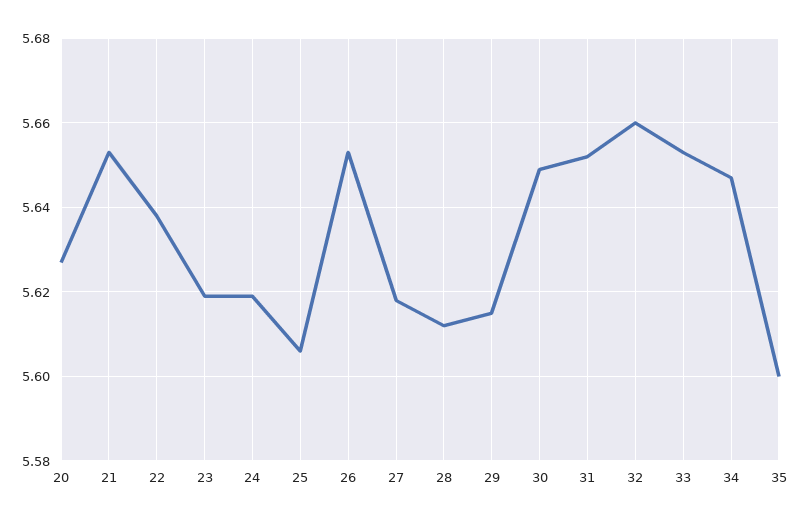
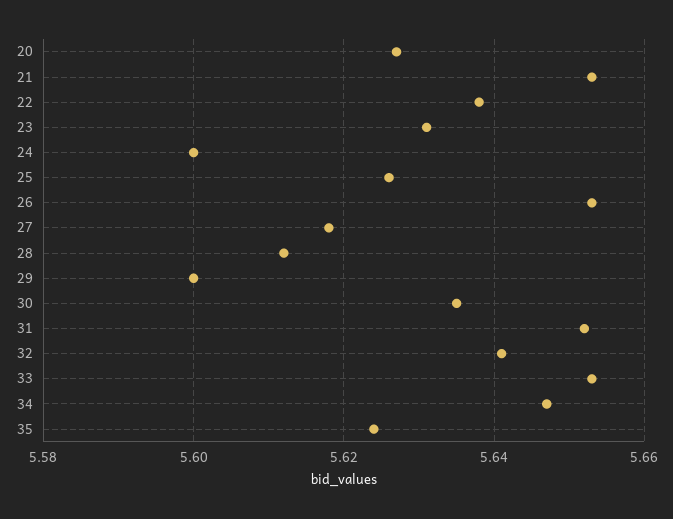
23: 5.62 -> 5.63
24: 5.62 -> 5.6
25: 5.605 -> 5.625
29: 5.615 -> 5.6
30: 5.65 -> 5.635
32: 5.66 -> 5.64
35: 5.6 -> 5.625

